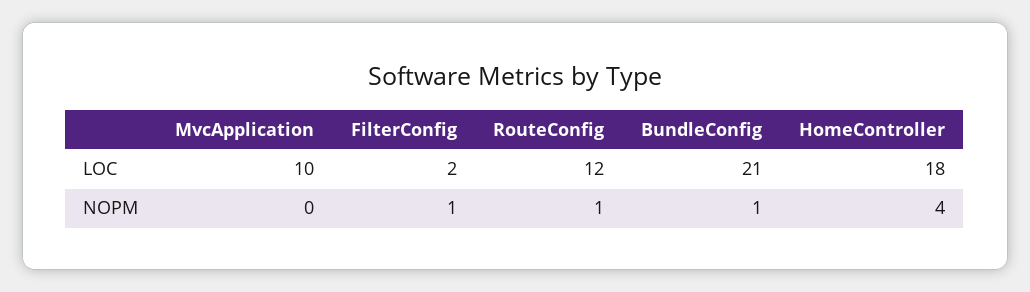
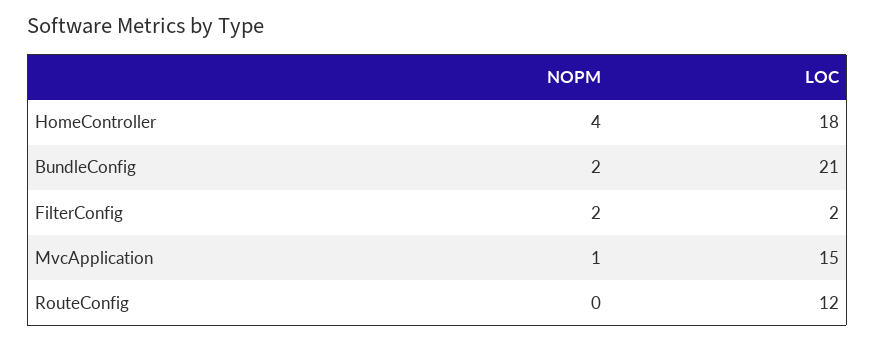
MvcApplication, LOC: 10 -> 15
MvcApplication, NOPM: 0 -> 1
FilterConfig, NOPM: 1 -> 2
RouteConfig, NOPM: 1 -> 0
BundleConfig, NOPM: 1 -> 2

